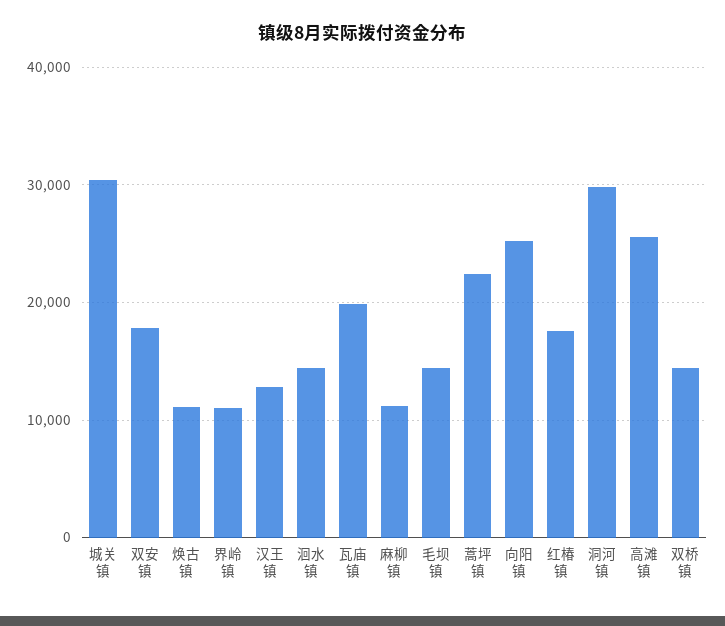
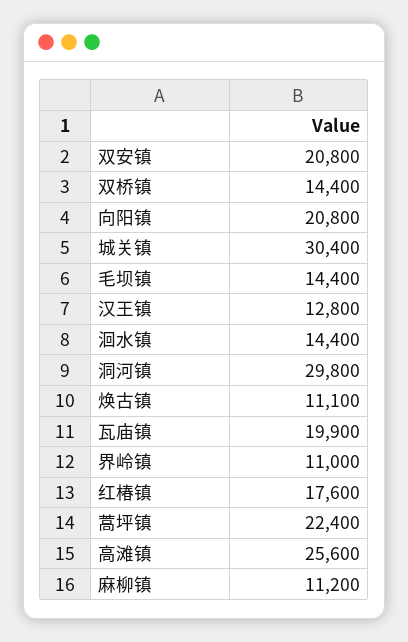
双安镇: 18000 -> 20800
向阳镇: 25000 -> 20800

